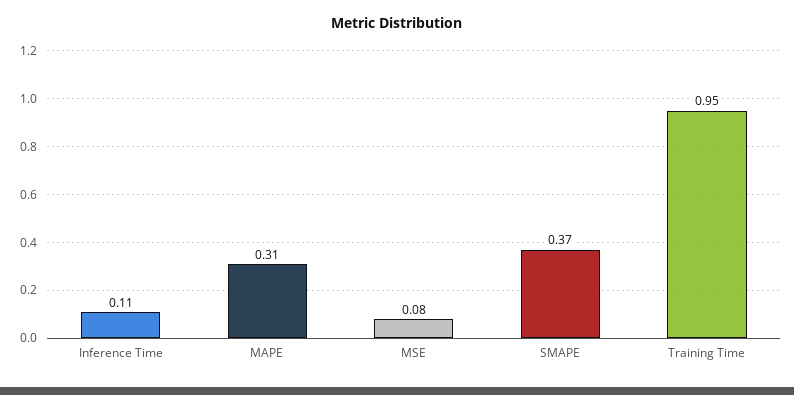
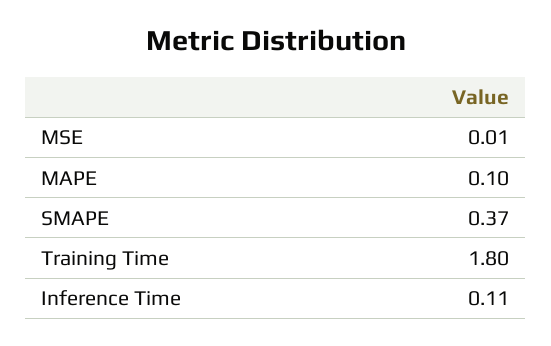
MAPE: 0.31 -> 0.1
MSE: 0.08 -> 0.01
Training Time: 0.95 -> 1.8

